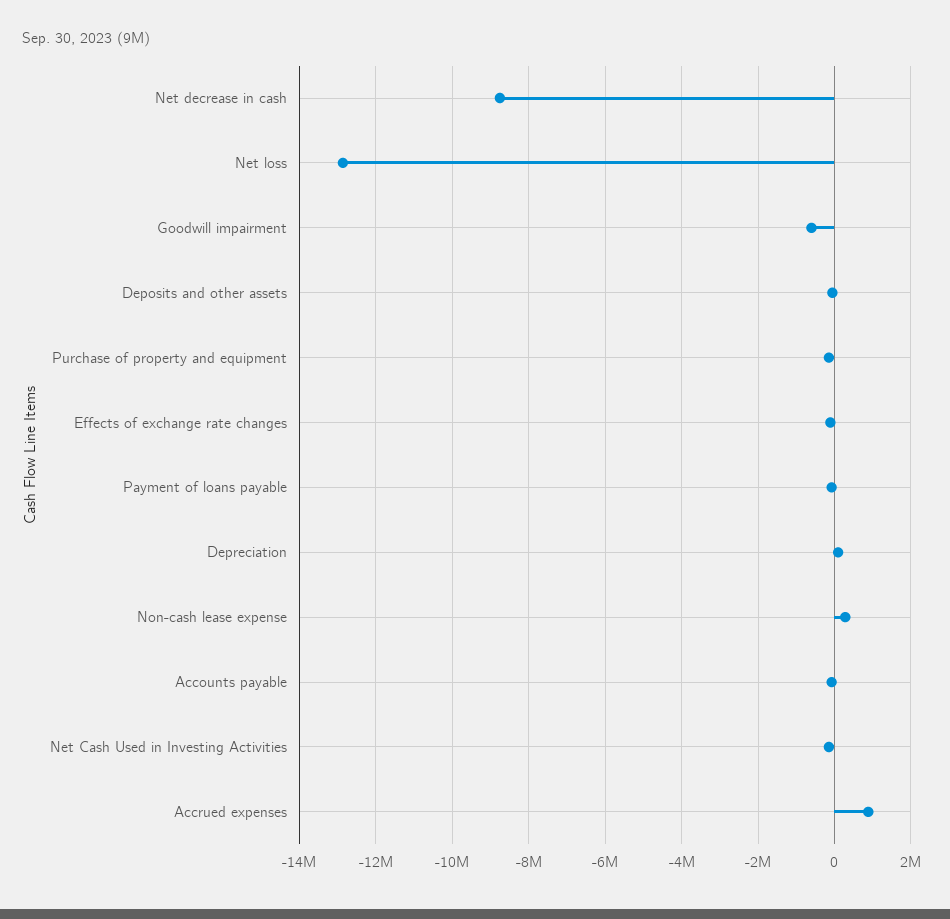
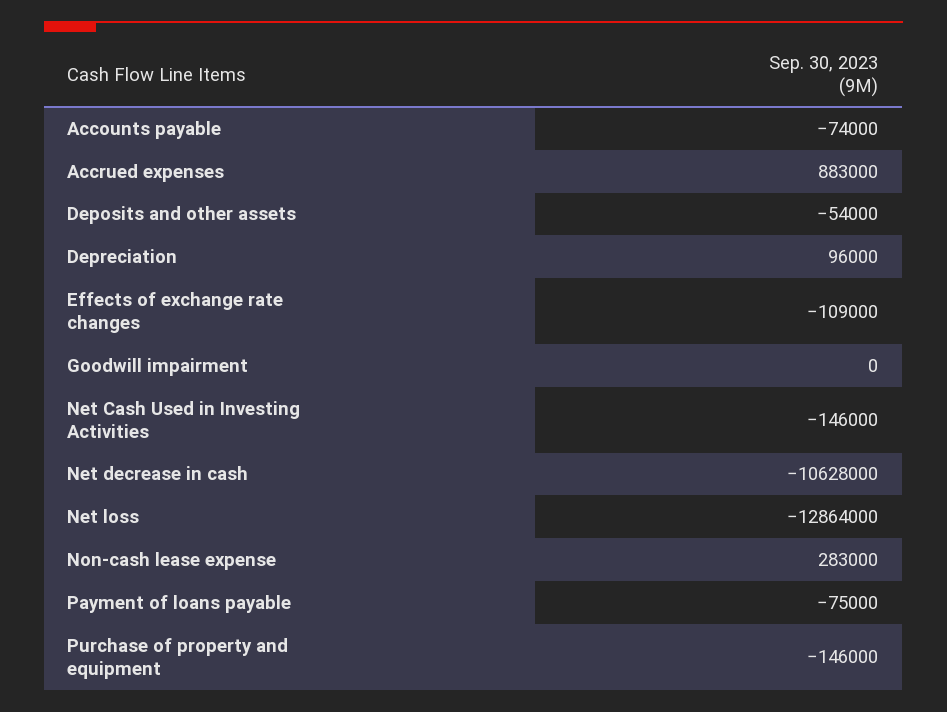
Net decrease in cash: -8800000 -> -10628000
Goodwill impairment: -600000 -> 0

